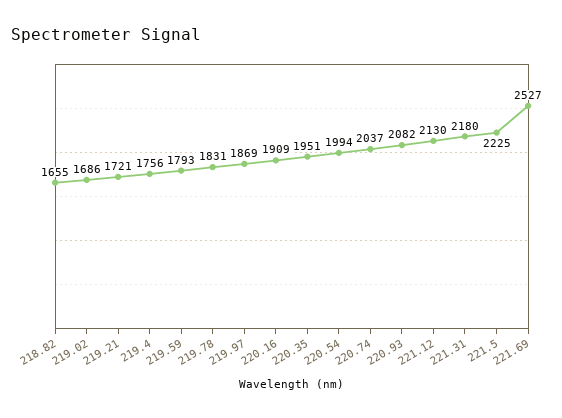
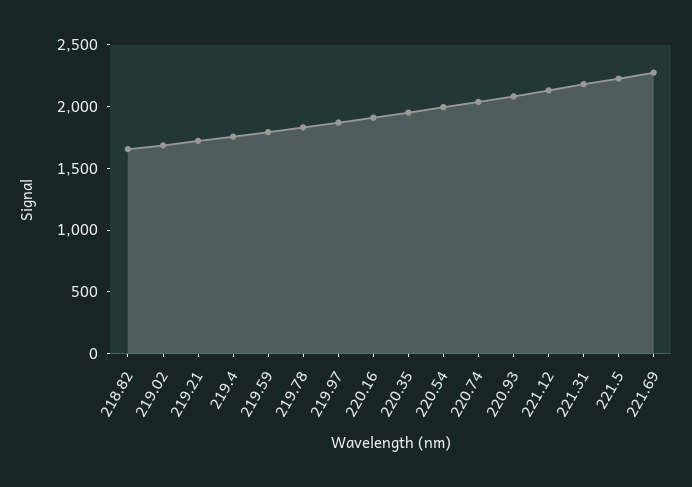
221.69: 2527 -> 2300

